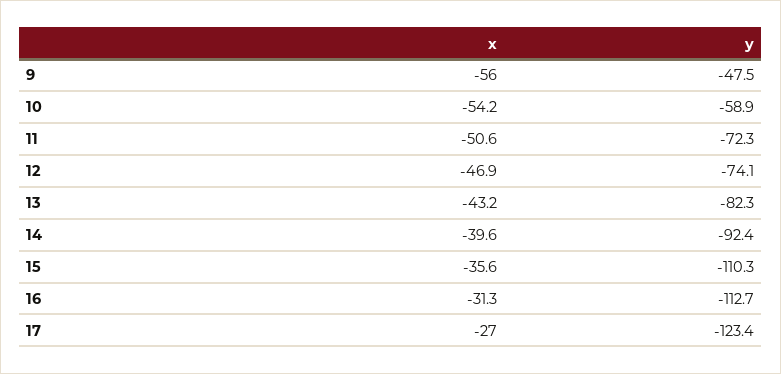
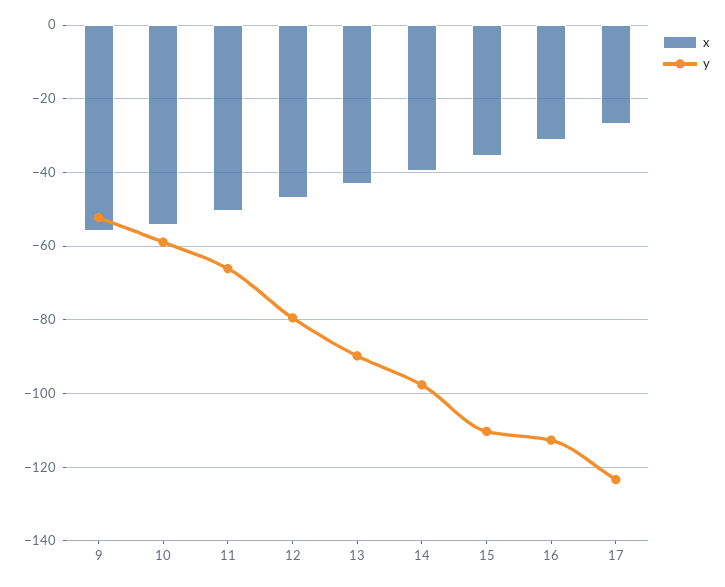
y, 9: -47.5 -> -52
y, 11: -72.3 -> -66
y, 12: -74.1 -> -80
y, 13: -82.3 -> -90
y, 14: -92.4 -> -98

